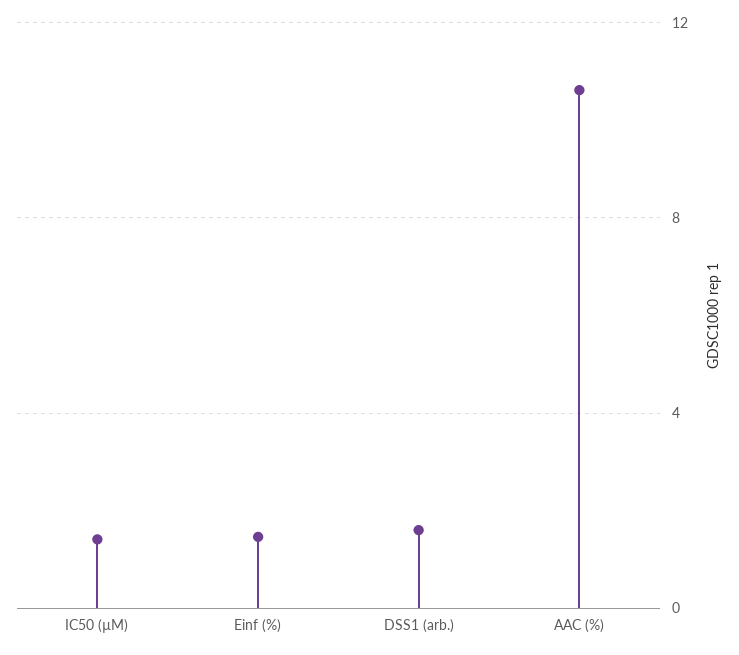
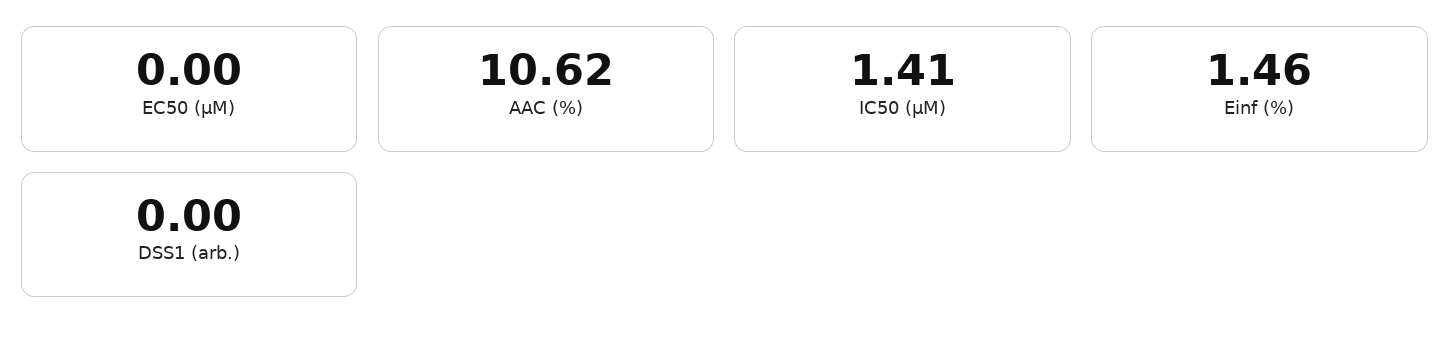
DSS1 (arb.): 1.5 -> 0
EC50 (µM): none -> 0

